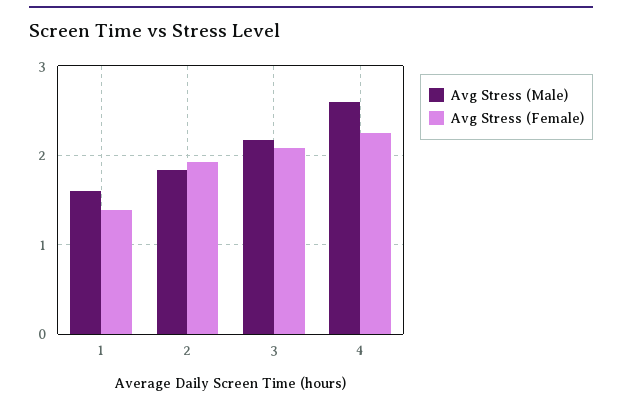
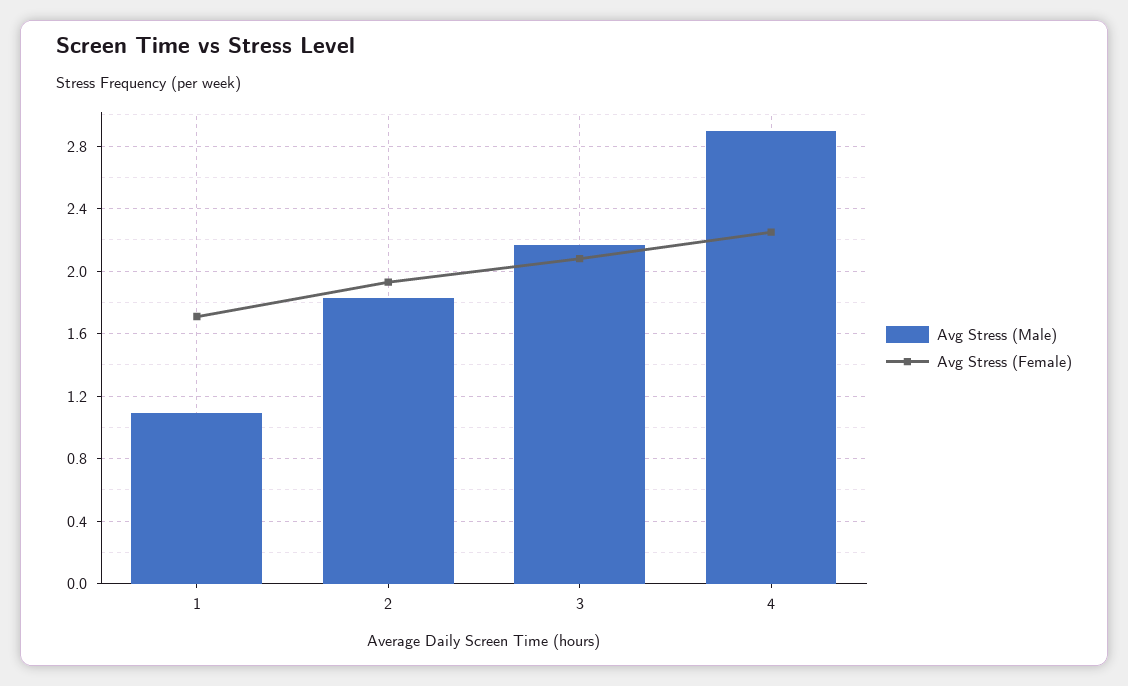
Avg Stress (Male), 1: 1.6 -> 1.1
Avg Stress (Female), 1: 1.4 -> 1.7
Avg Stress (Male), 4: 2.6 -> 2.9

